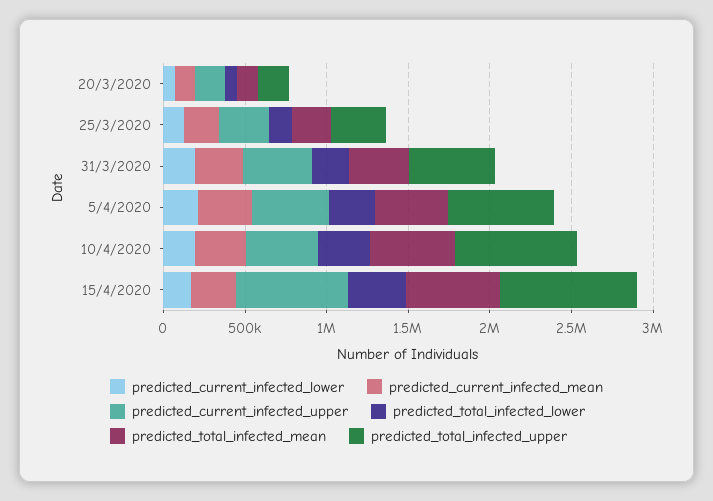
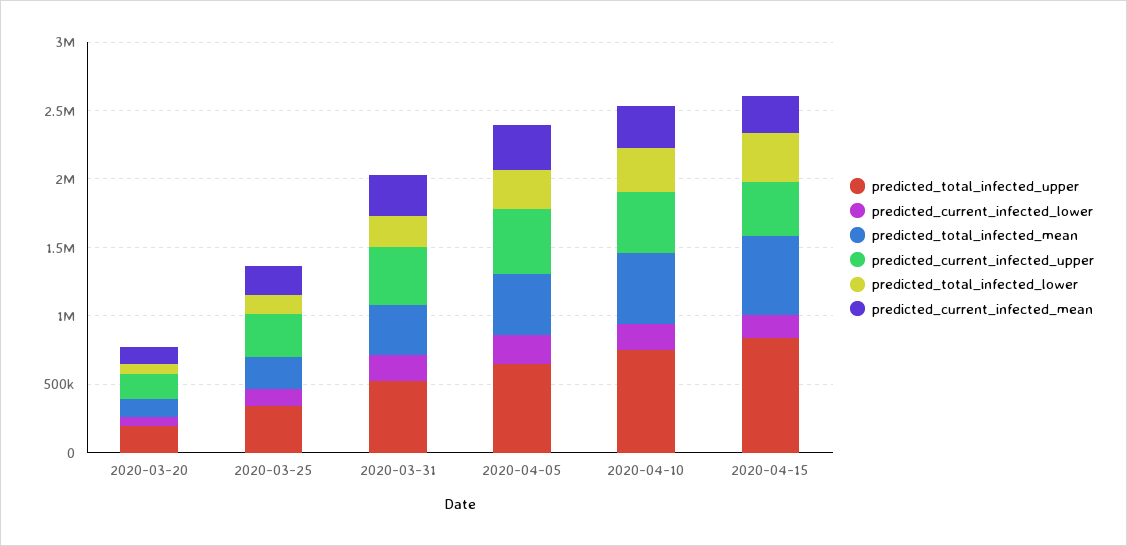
predicted_current_infected_upper, 15/4/2020: 700000 -> 400000

